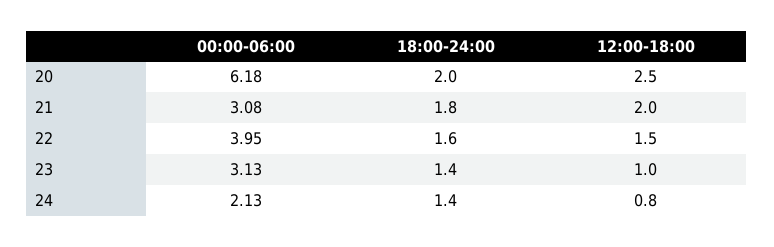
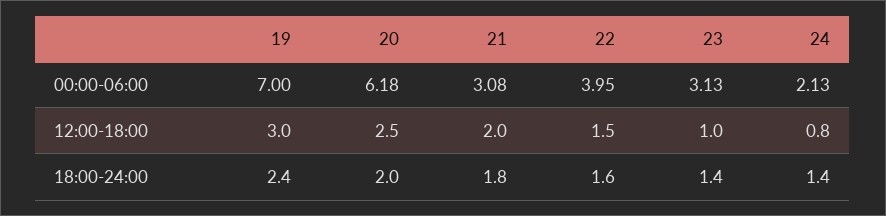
00:00-06:00, 19: none -> 7
12:00-18:00, 19: none -> 3
18:00-24:00, 19: none -> 2.4

